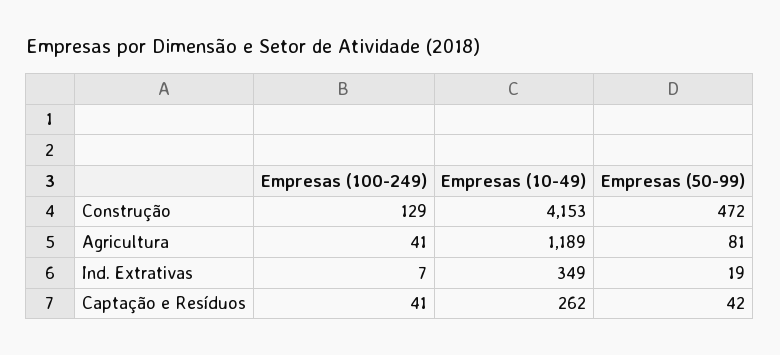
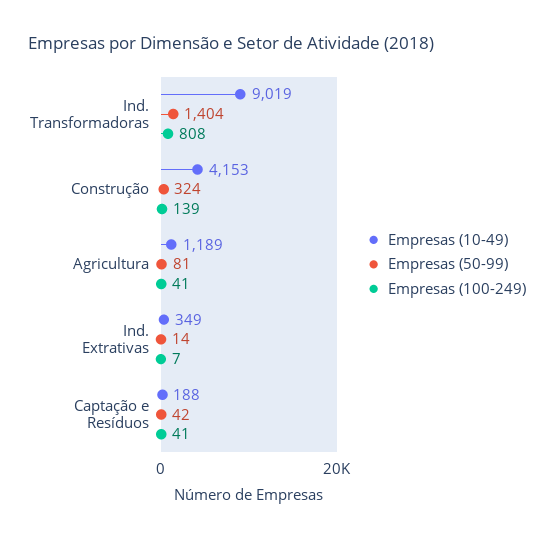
Empresas (100-249), Construção: 129 -> 139
Empresas (50-99), Construção: 472 -> 324
Empresas (50-99), Ind. Extrativas: 19 -> 14
Empresas (10-49), Captação e Resíduos: 262 -> 188
Empresas (10-49), Ind. Transformadoras: none -> 9019
Empresas (50-99), Ind. Transformadoras: none -> 1404
Empresas (100-249), Ind. Transformadoras: none -> 808

